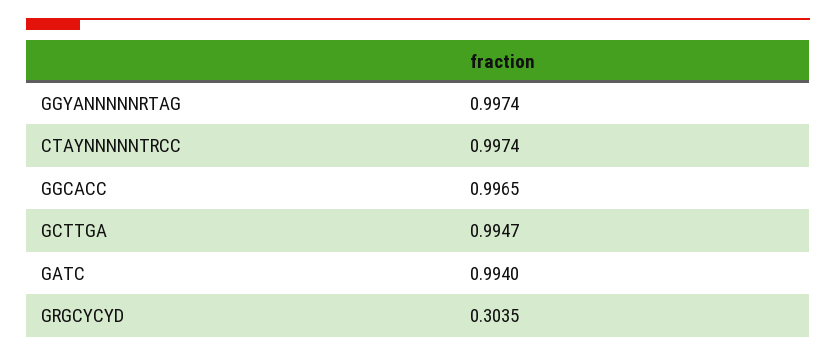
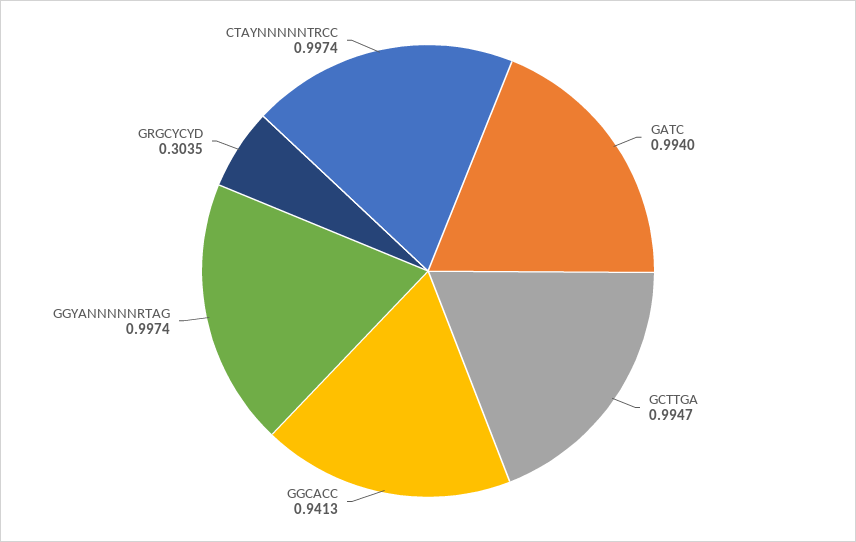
GGCACC: 0.9965 -> 0.9413

